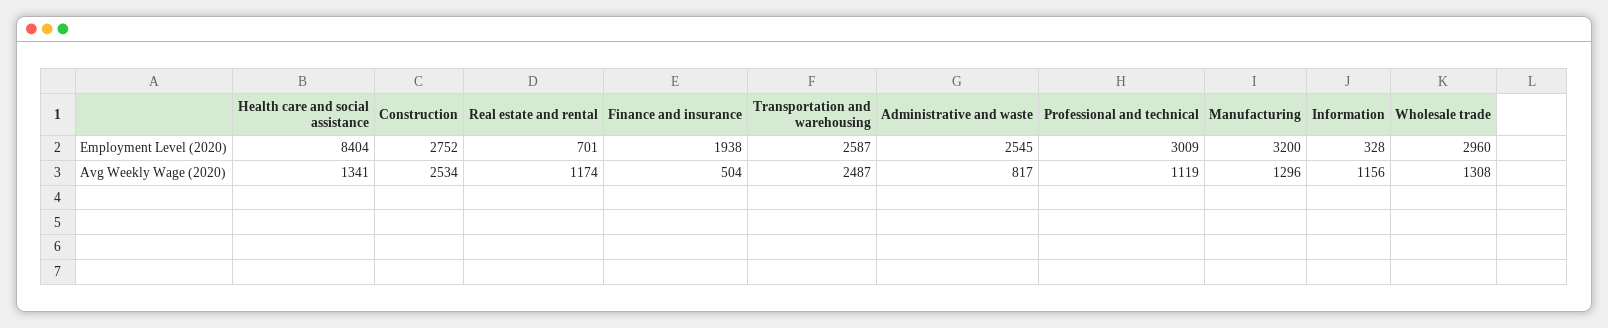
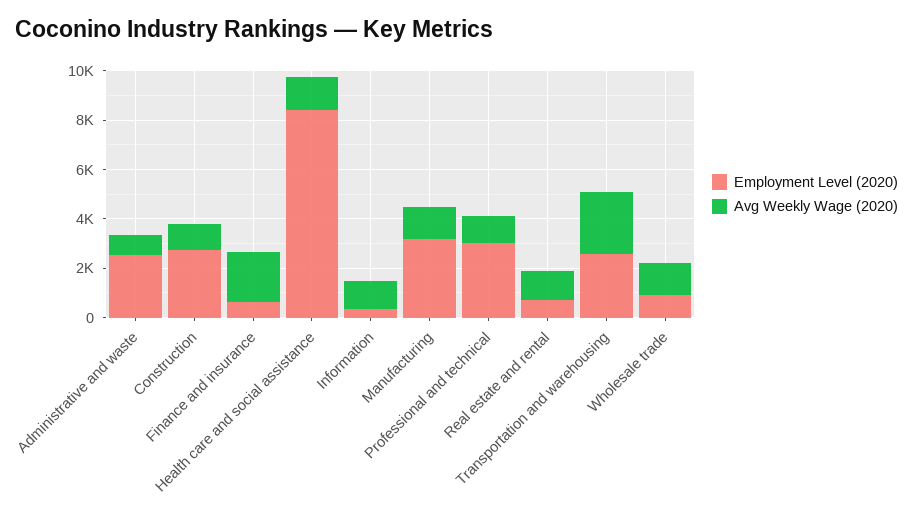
Employment Level (2020), Finance and insurance: 1938 -> 500
Employment Level (2020), Wholesale trade: 2960 -> 1000
Avg Weekly Wage (2020), Construction: 2534 -> 1000
Avg Weekly Wage (2020), Finance and insurance: 504 -> 2000

